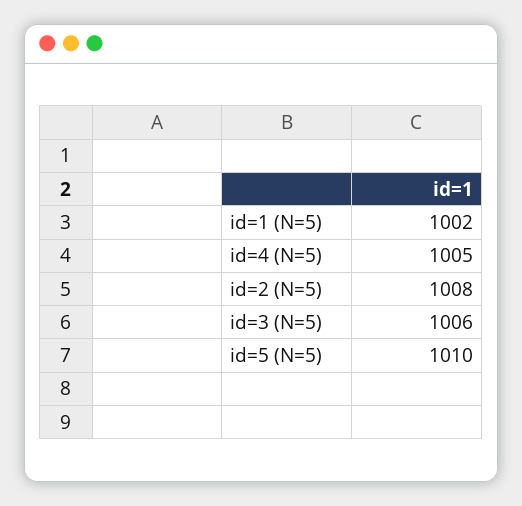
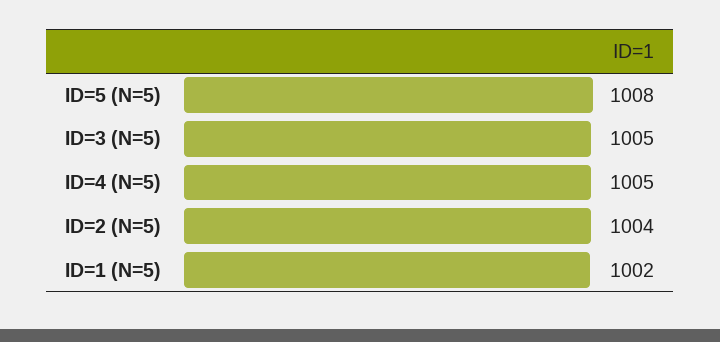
id=2 (N=5): 1008 -> 1004
id=3 (N=5): 1006 -> 1005
id=5 (N=5): 1010 -> 1008

